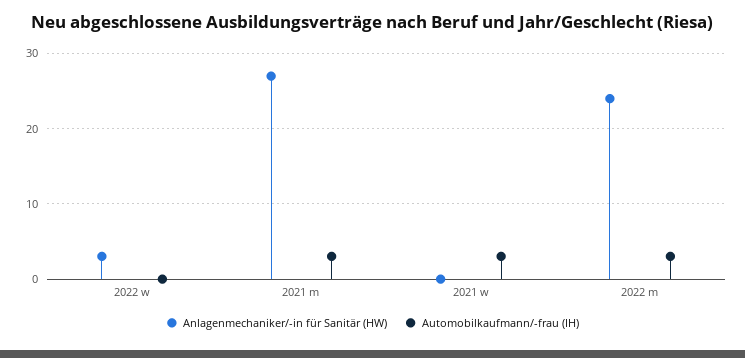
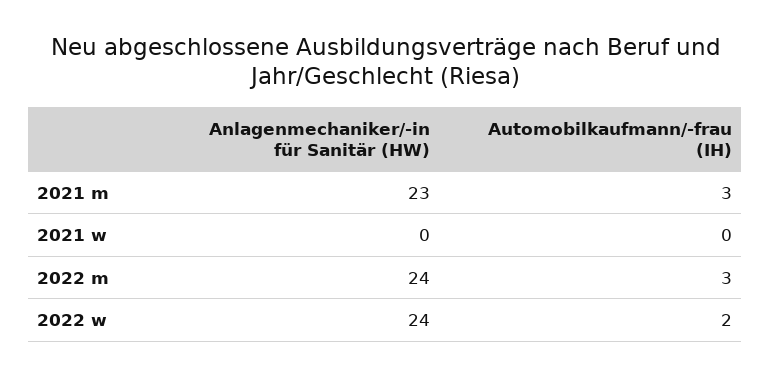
Anlagenmechaniker/-in für Sanitär (HW), 2022 w: 3 -> 24
Automobilkaufmann/-frau (IH), 2022 w: 0 -> 2
Anlagenmechaniker/-in für Sanitär (HW), 2021 m: 27 -> 23
Automobilkaufmann/-frau (IH), 2021 w: 3 -> 0

